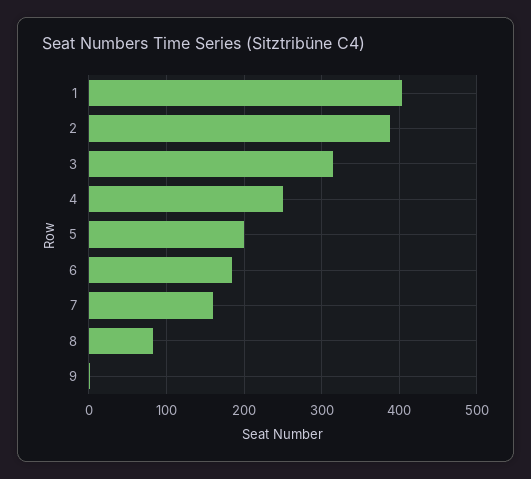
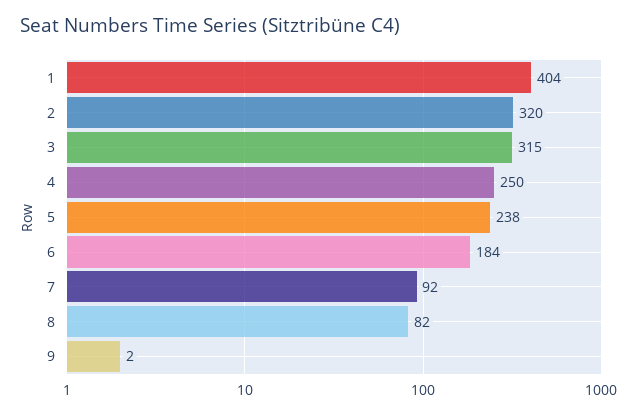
2: 390 -> 320
5: 200 -> 238
7: 160 -> 92

